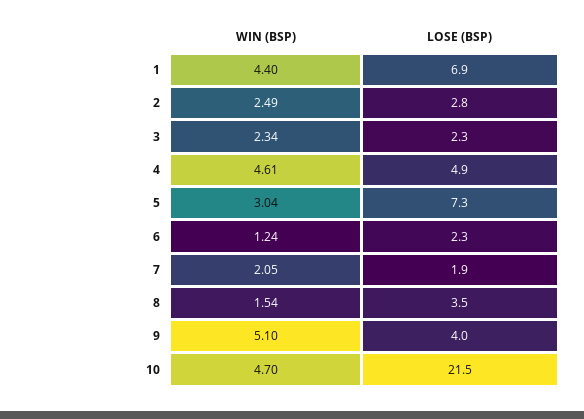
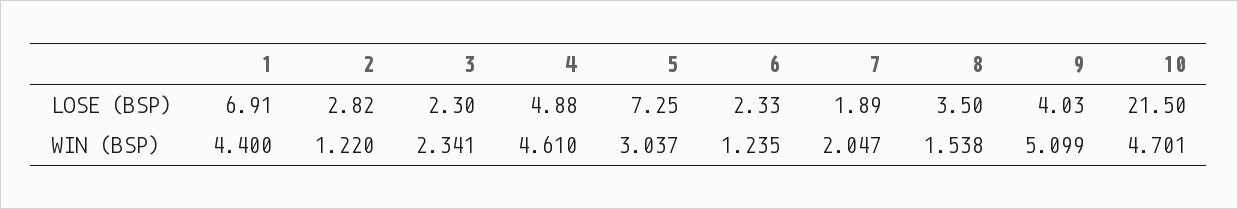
WIN (BSP), 2: 2.49 -> 1.22

